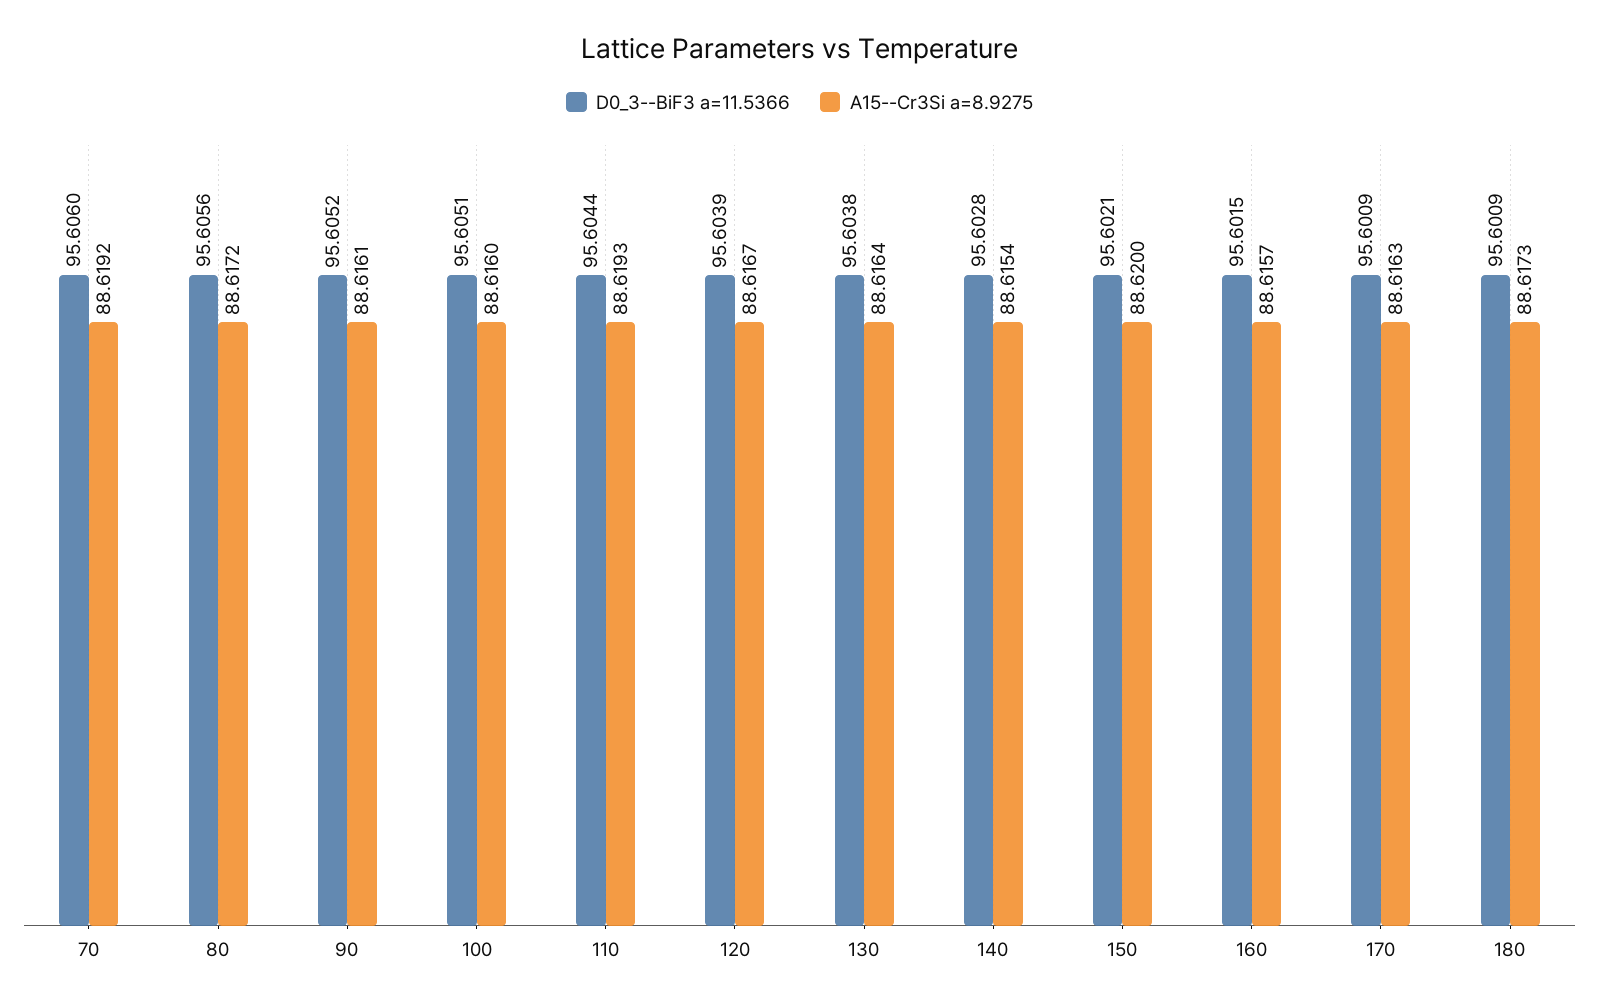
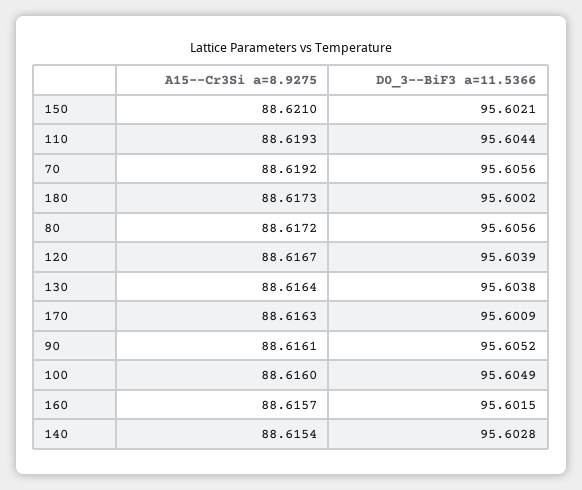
D0_3--BiF3 a=11.5366, 70: 95.606 -> 95.6056
D0_3--BiF3 a=11.5366, 100: 95.6051 -> 95.6049
A15--Cr3Si a=8.9275, 150: 88.62 -> 88.621
D0_3--BiF3 a=11.5366, 180: 95.6009 -> 95.6002

